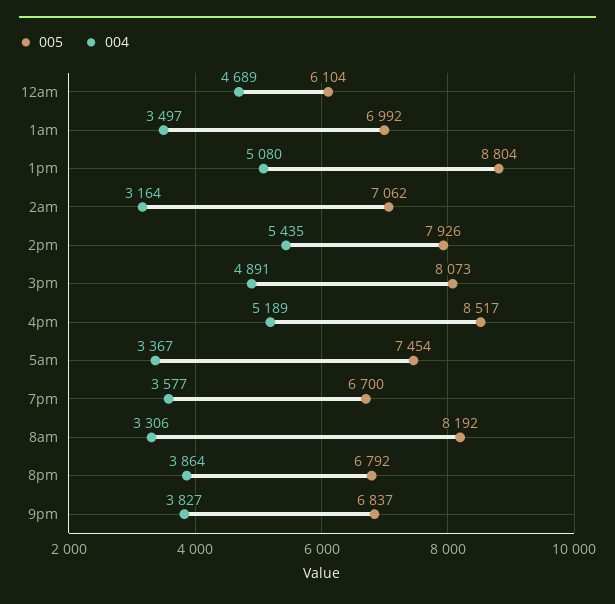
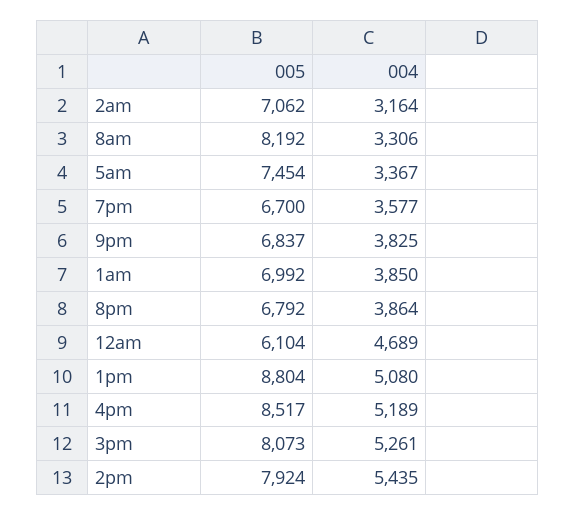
004, 1am: 3497 -> 3850
005, 2pm: 7926 -> 7924
004, 3pm: 4891 -> 5261
004, 9pm: 3827 -> 3825

